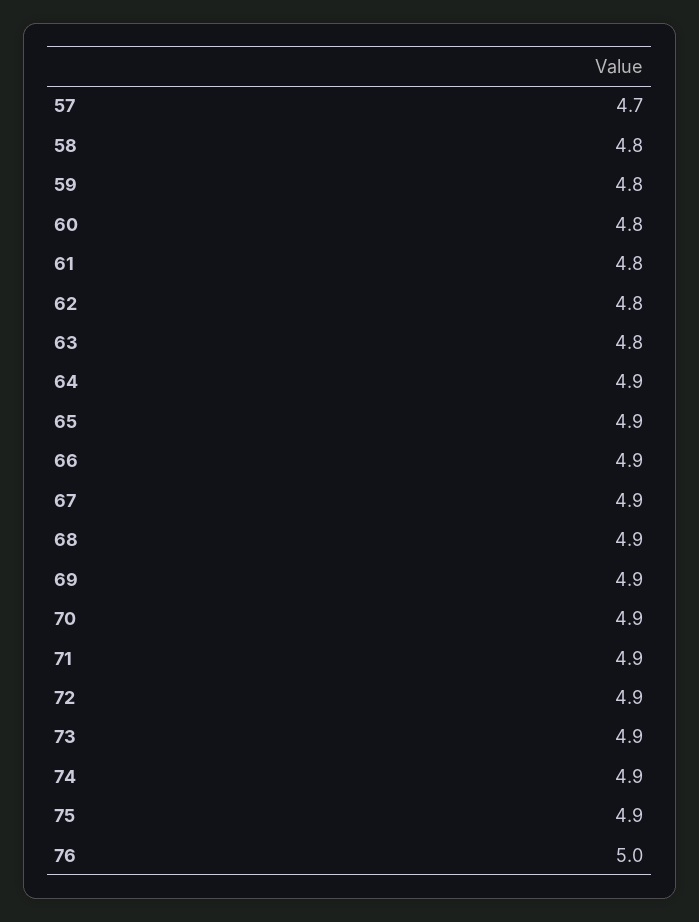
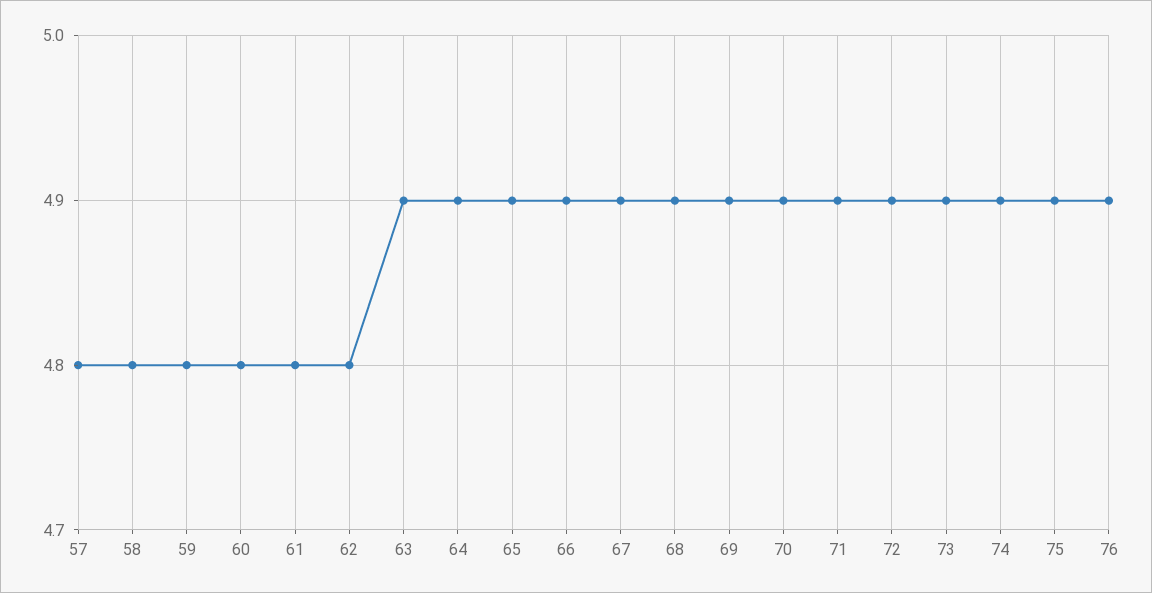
57: 4.7 -> 4.8
63: 4.8 -> 4.9
76: 5 -> 4.9

